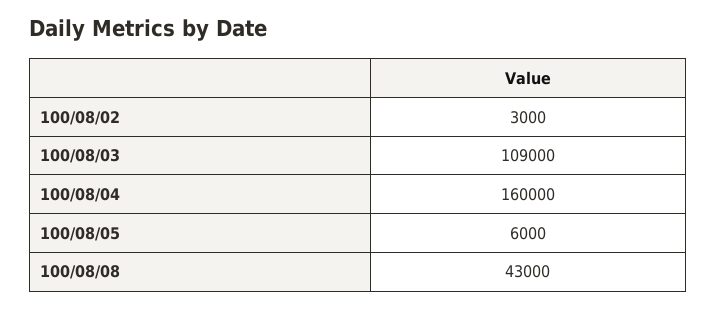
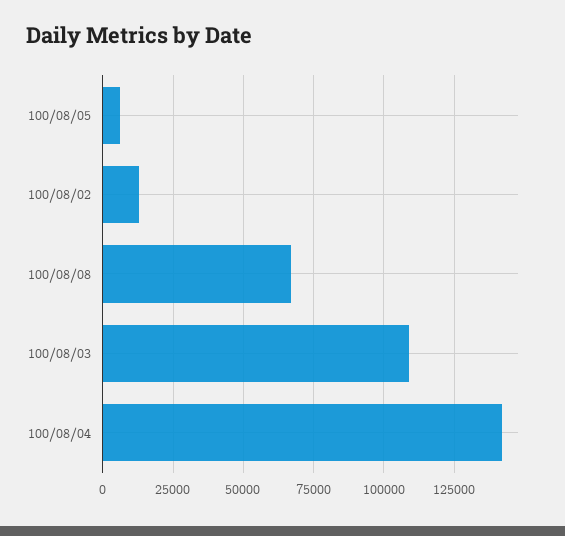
100/08/02: 3000 -> 12500
100/08/04: 160000 -> 142500
100/08/08: 43000 -> 67500

